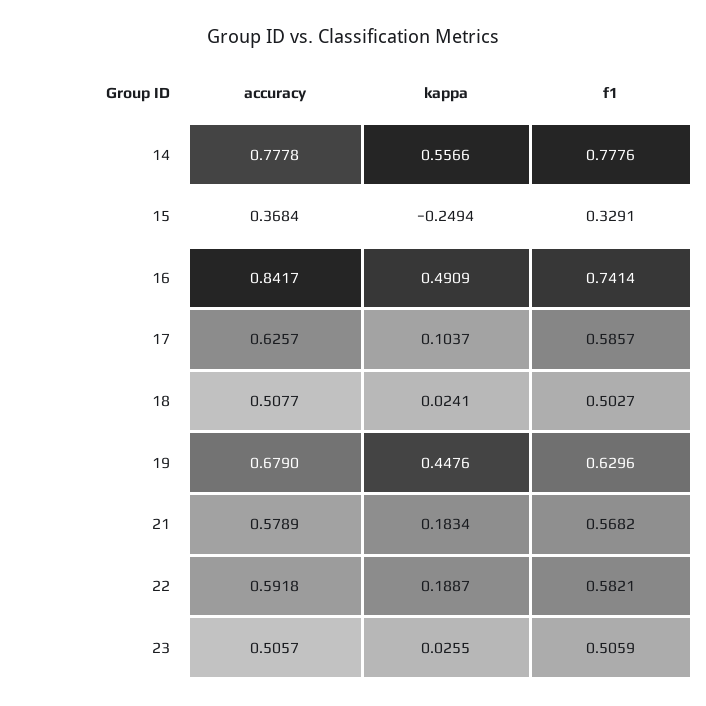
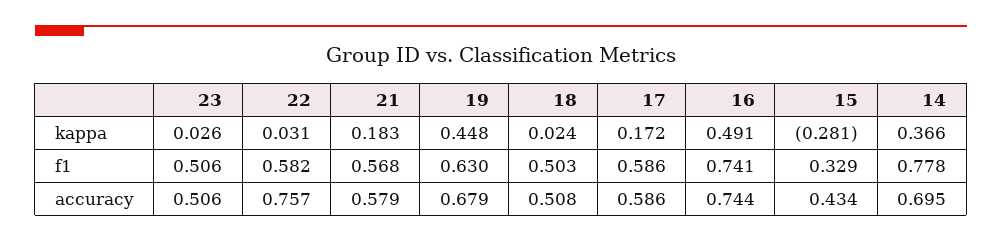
accuracy, 14: 0.7778 -> 0.695
kappa, 14: 0.5566 -> 0.366
accuracy, 15: 0.3684 -> 0.434
kappa, 15: -0.2494 -> -0.281
accuracy, 16: 0.8417 -> 0.744
accuracy, 17: 0.6257 -> 0.586
kappa, 17: 0.1037 -> 0.172
accuracy, 22: 0.5918 -> 0.757
kappa, 22: 0.1887 -> 0.031

